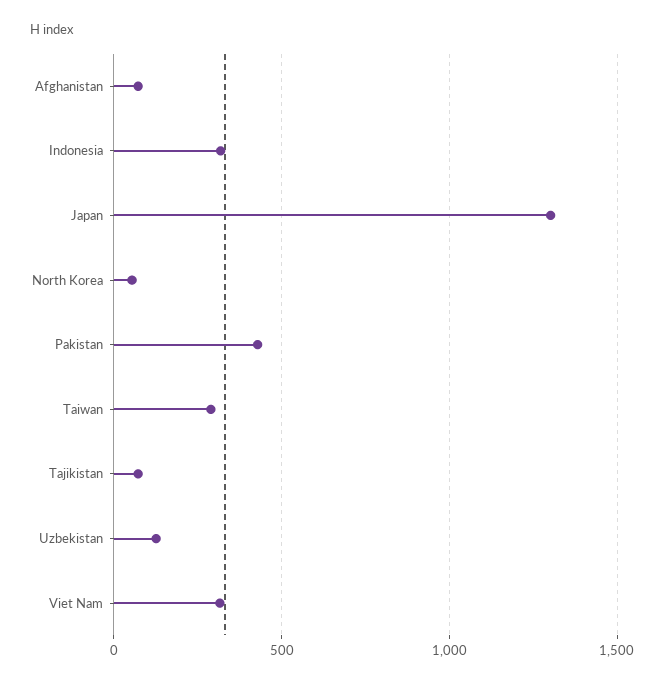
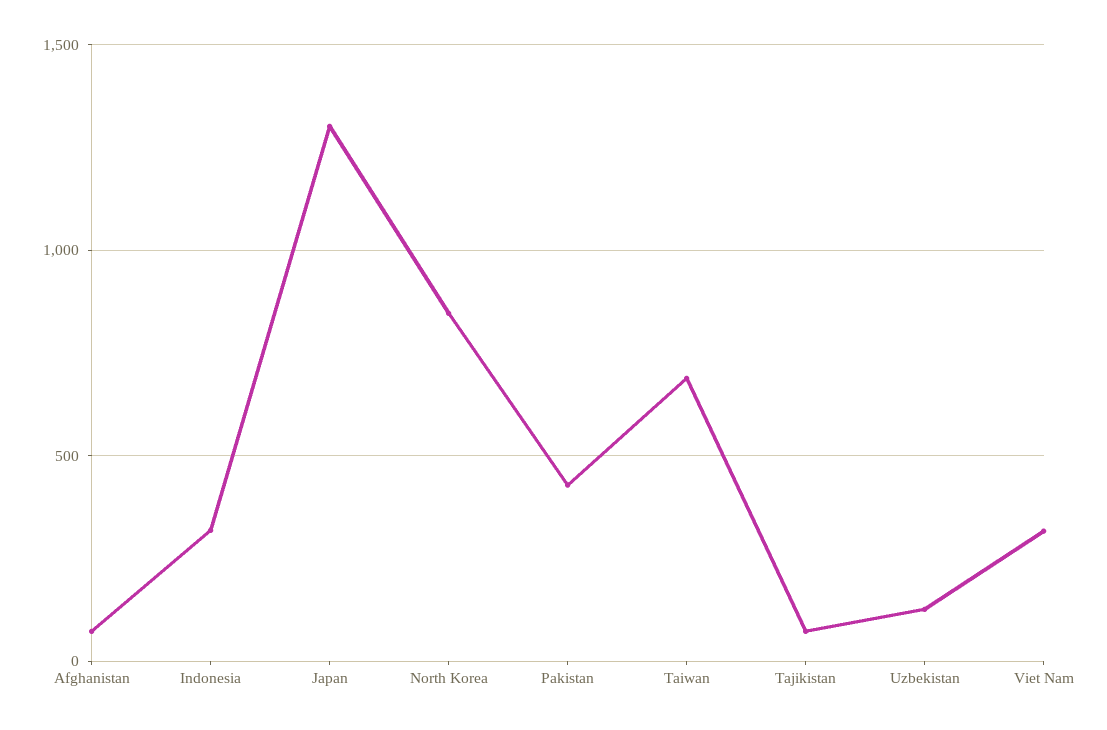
North Korea: 50 -> 850
Taiwan: 300 -> 700

